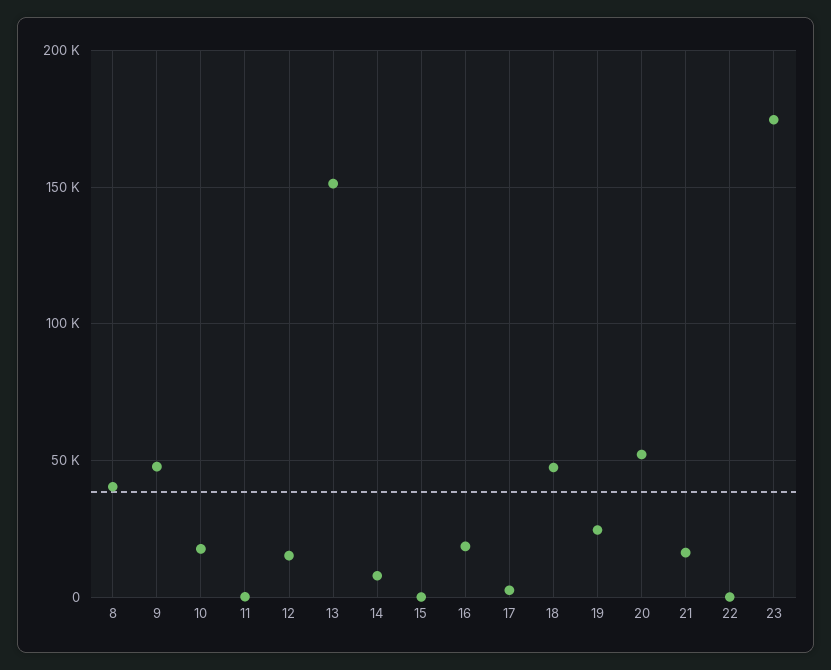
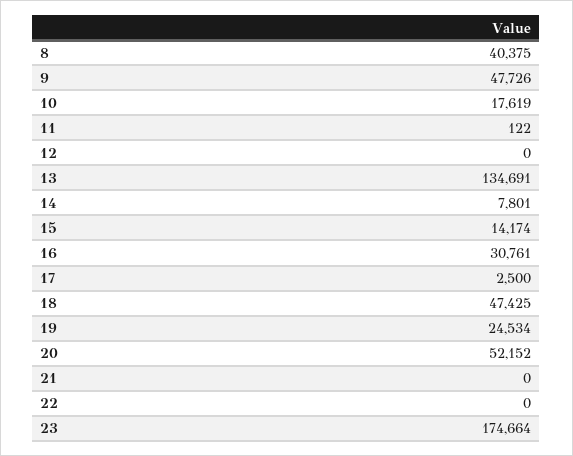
12: 15000 -> 0
13: 150000 -> 134691
15: 0 -> 14174
16: 20000 -> 30761
21: 15000 -> 0

